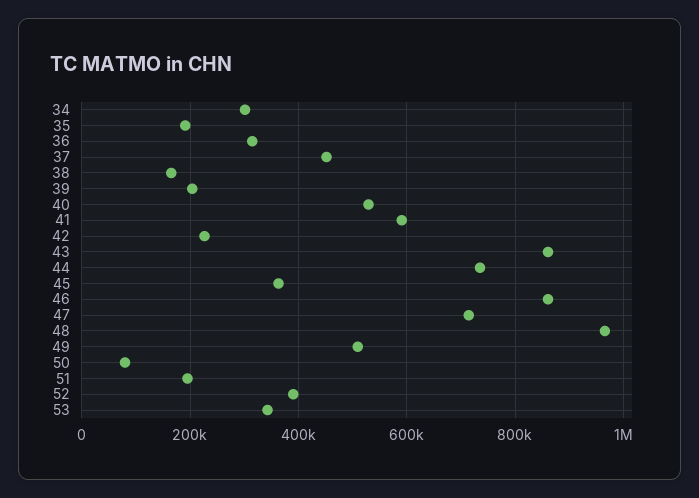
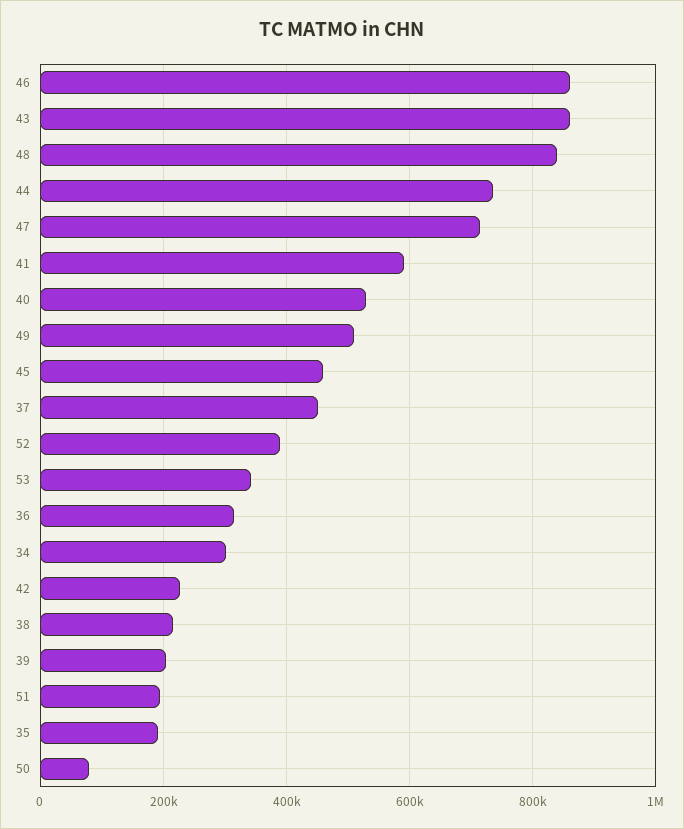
38: 160000 -> 220000
45: 360000 -> 460000
48: 960000 -> 840000

